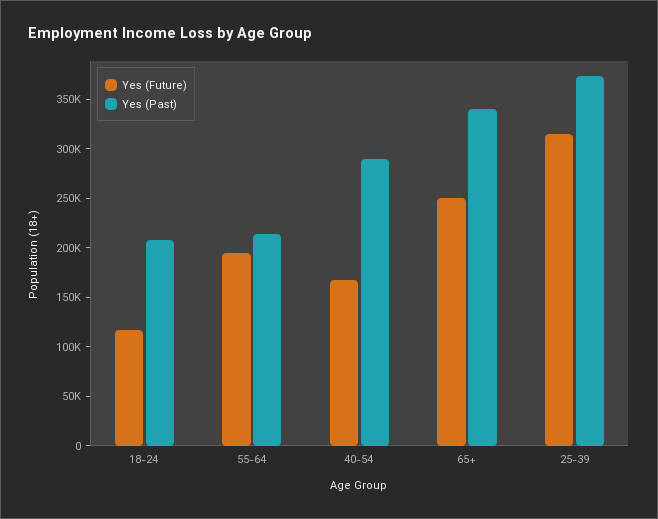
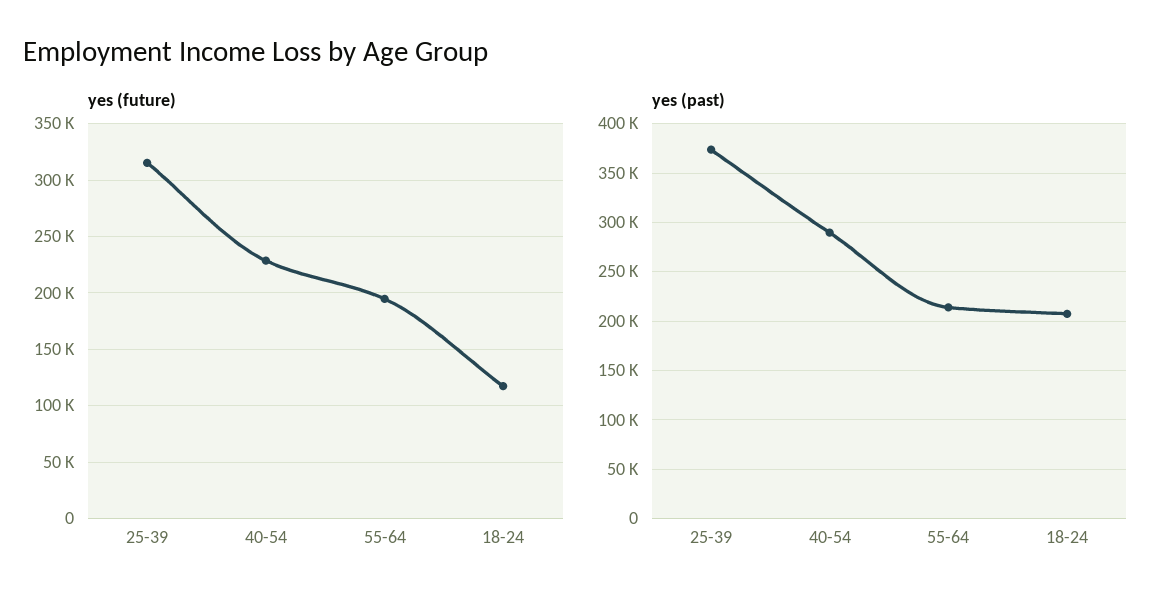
Yes (Future), 40-54: 170000 -> 230000
Yes (Future), 65+: 250000 -> none
Yes (Past), 65+: 340000 -> none

